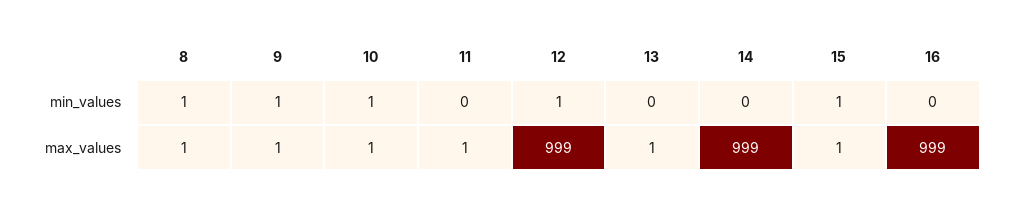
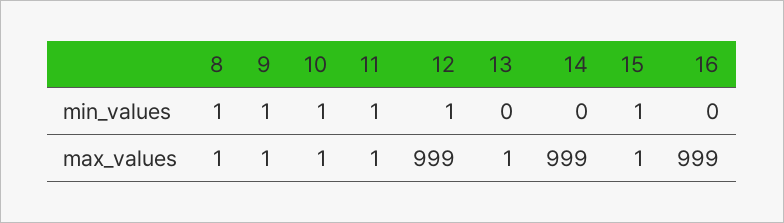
11, min_values: 0 -> 1

